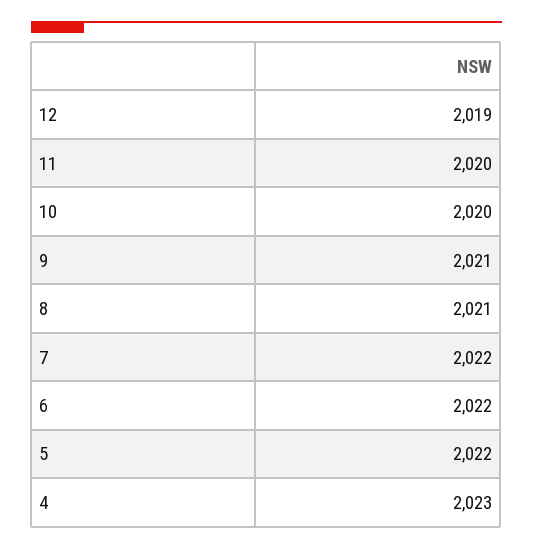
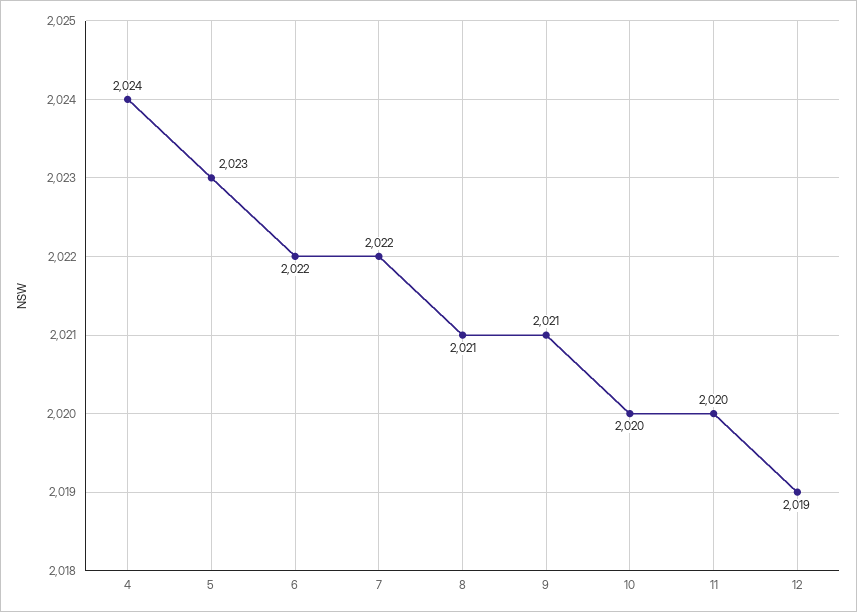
5: 2022 -> 2023
4: 2023 -> 2024

